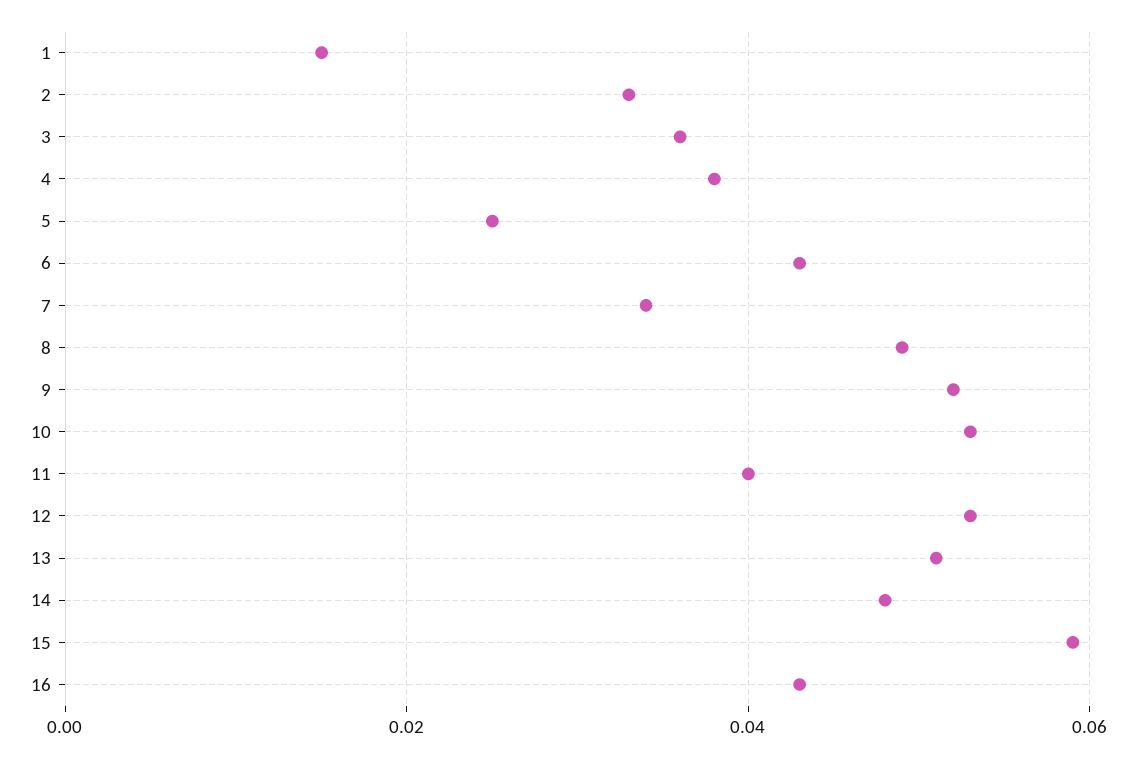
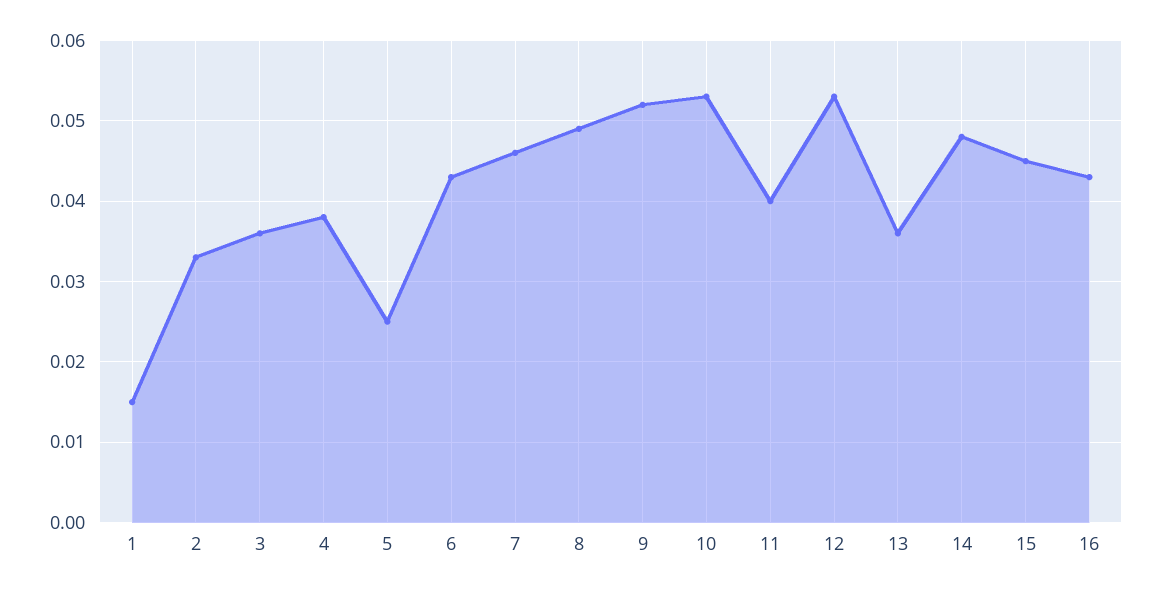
7: 0.035 -> 0.046
13: 0.05 -> 0.036
15: 0.06 -> 0.045

